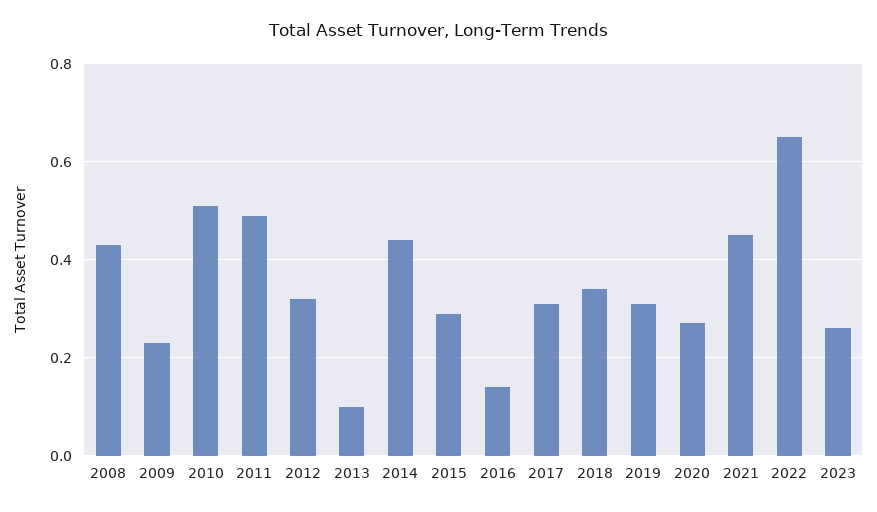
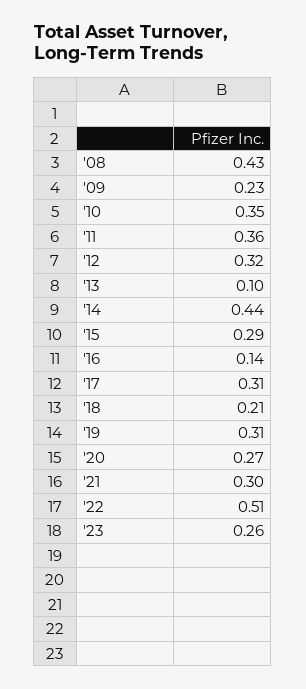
2010: 0.5 -> 0.35
2011: 0.5 -> 0.36
2018: 0.35 -> 0.21
2021: 0.45 -> 0.3
2022: 0.65 -> 0.51

